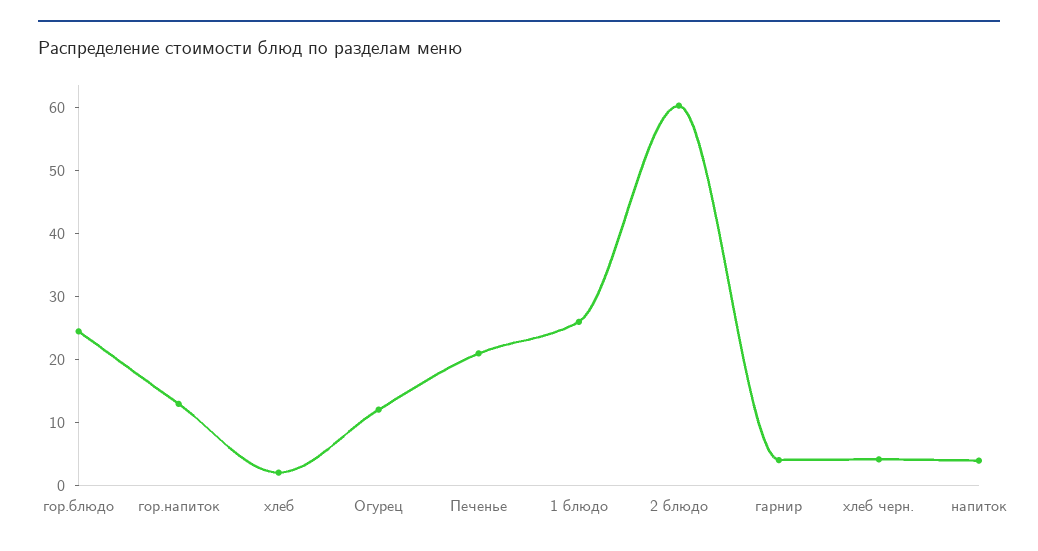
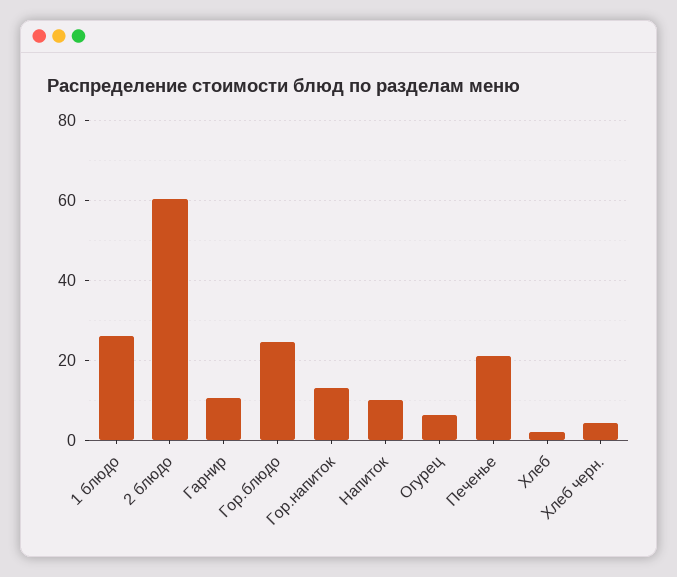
Огурец: 12 -> 6
гарнир: 4 -> 10
напиток: 4 -> 10

